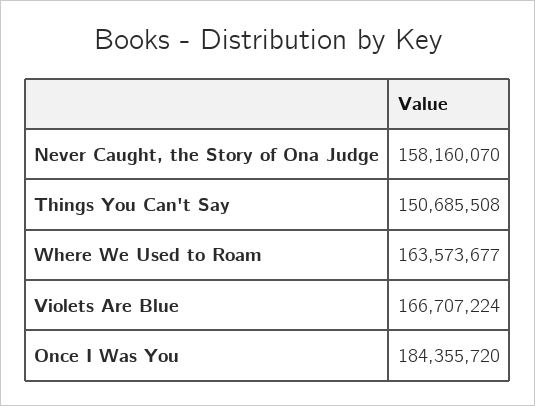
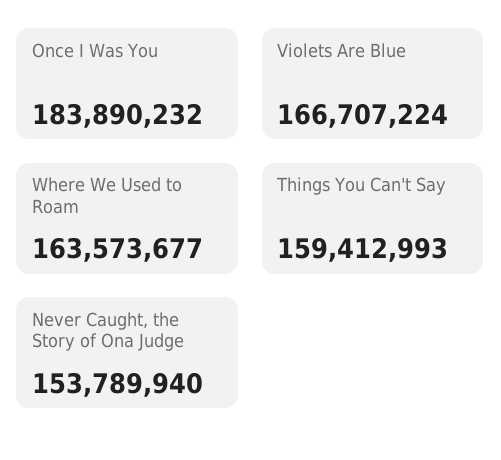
Never Caught, the Story of Ona Judge: 158160070 -> 153789940
Things You Can't Say: 150685508 -> 159412993
Once I Was You: 184355720 -> 183890232

